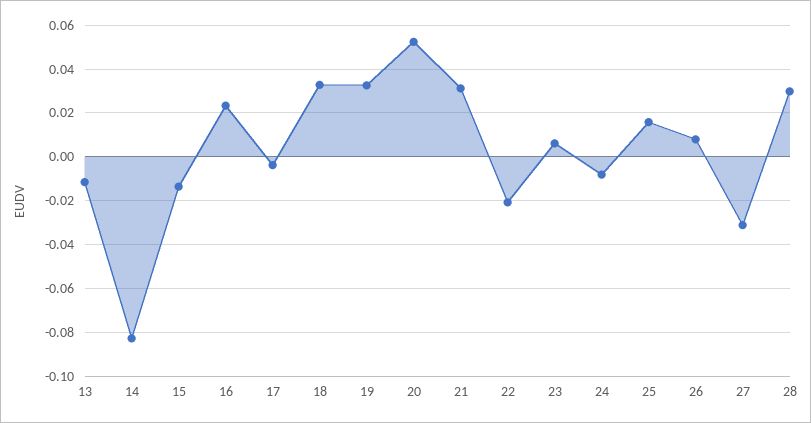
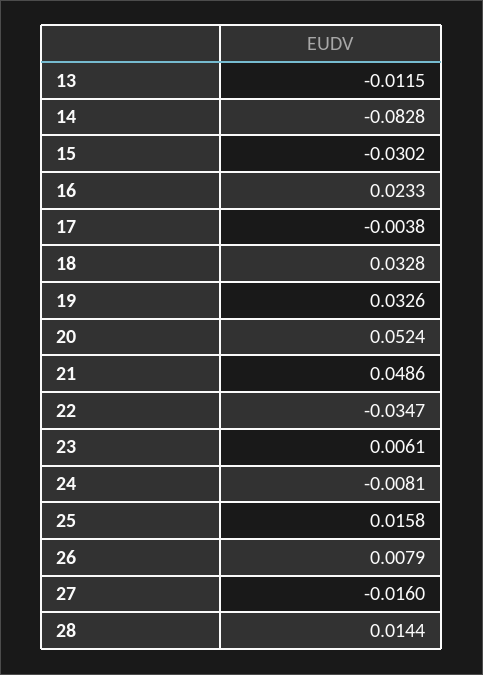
15: -0.015 -> -0.0302
21: 0.03 -> 0.0486
22: -0.02 -> -0.0347
27: -0.03 -> -0.016
28: 0.03 -> 0.0144

